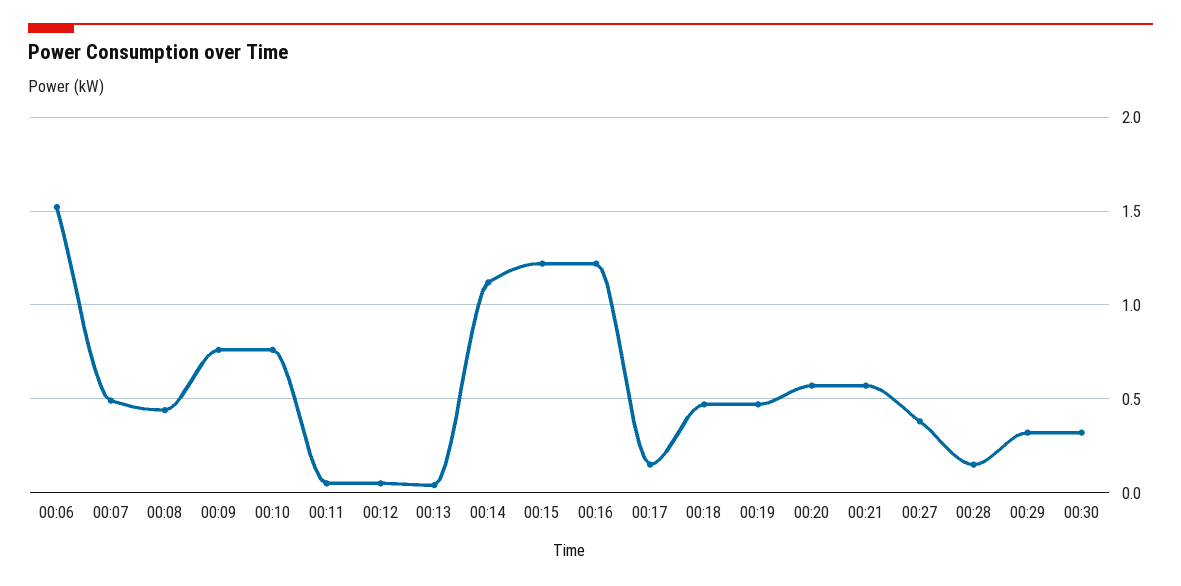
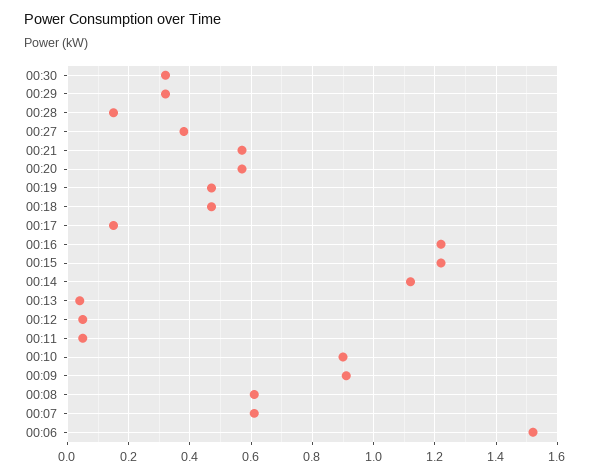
00:07: 0.5 -> 0.6
00:08: 0.45 -> 0.6
00:09: 0.75 -> 0.9
00:10: 0.75 -> 0.9

